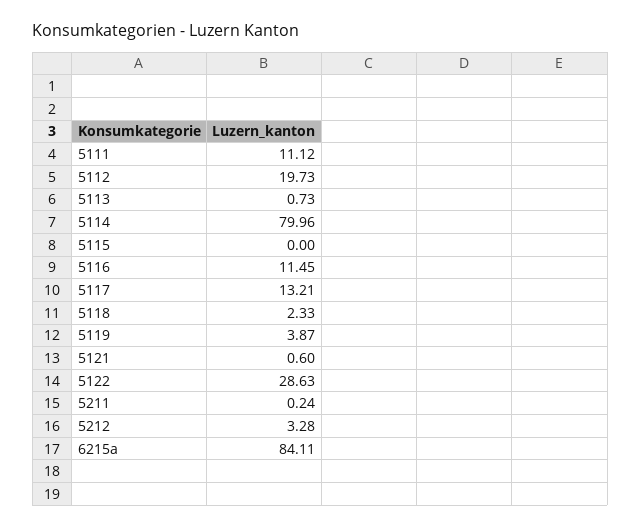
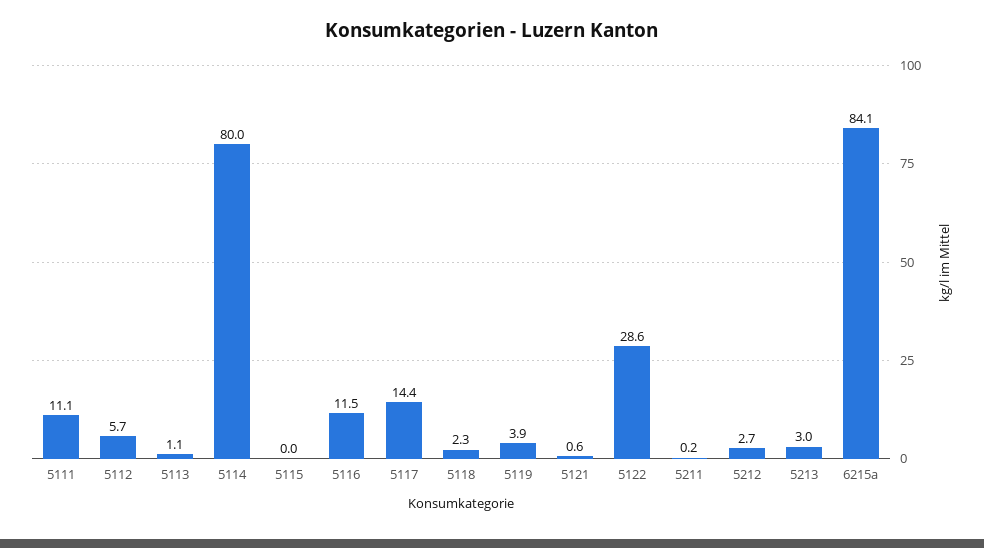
5112: 19.73 -> 5.7
5113: 0.73 -> 1.1
5117: 13.21 -> 14.4
5212: 3.28 -> 2.7
5213: none -> 3

